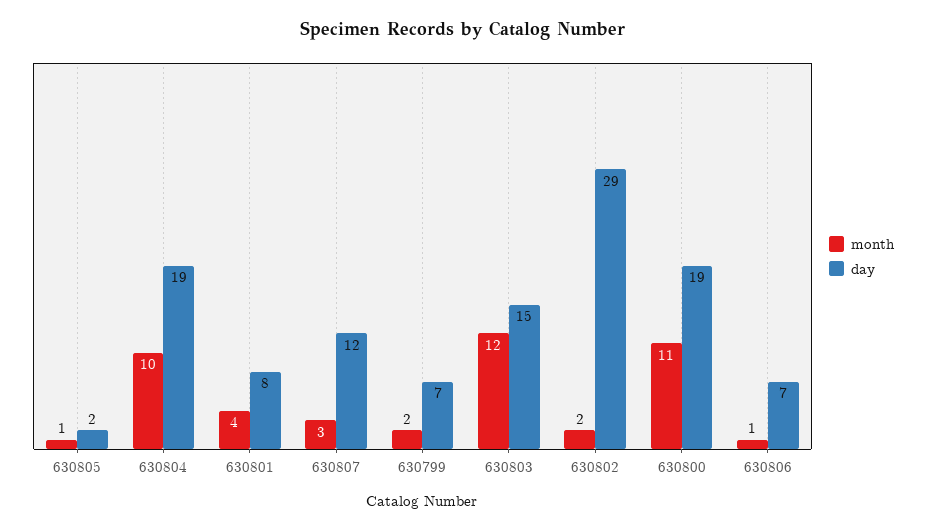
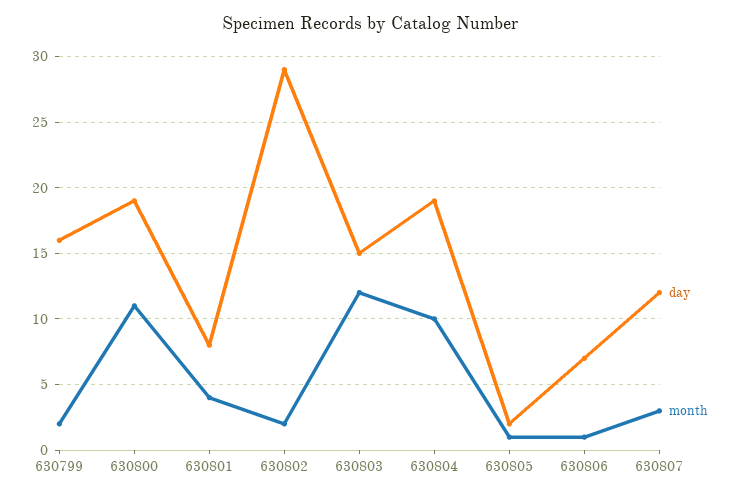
day, 630799: 7 -> 16

